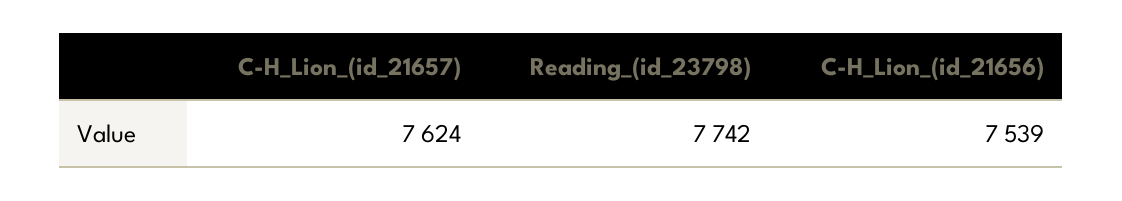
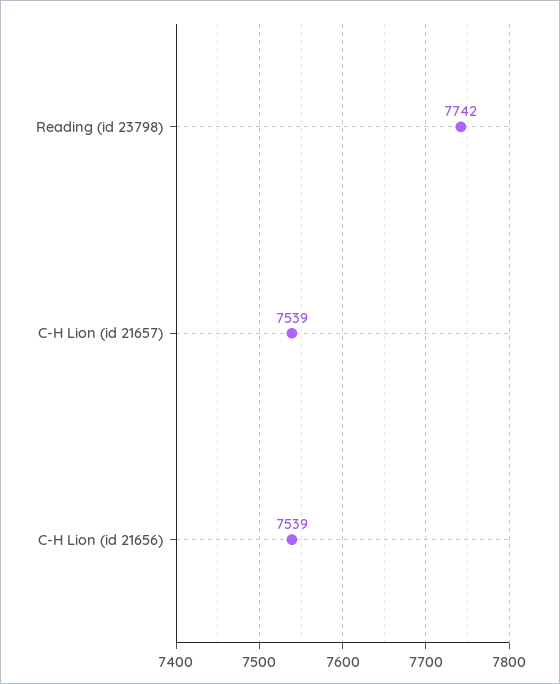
C-H_Lion_(id_21657): 7624 -> 7539

